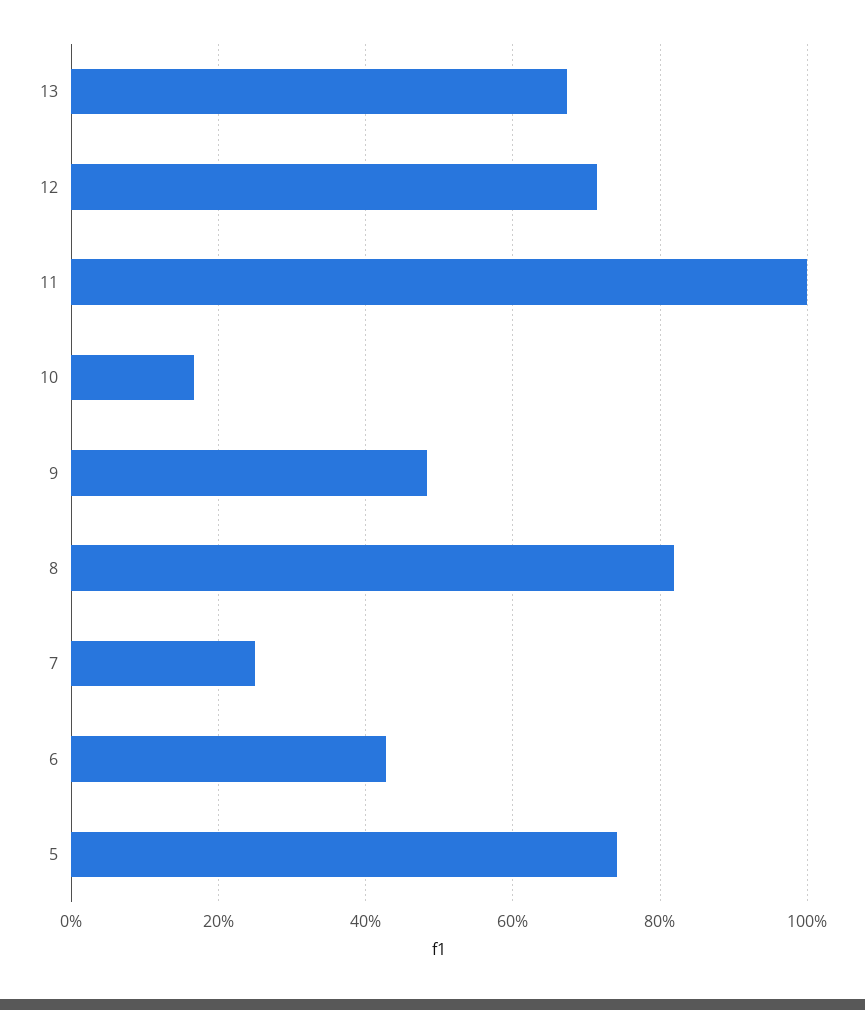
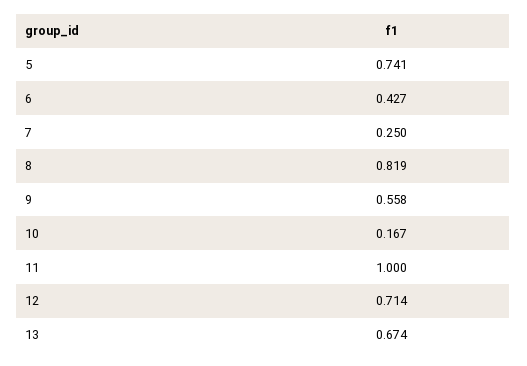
9: 0.48 -> 0.558

